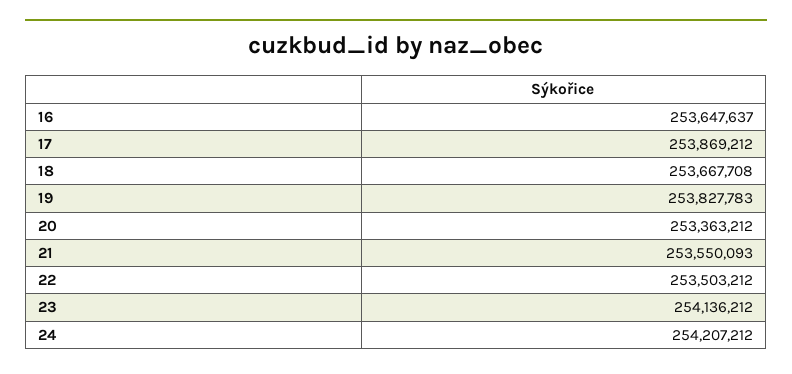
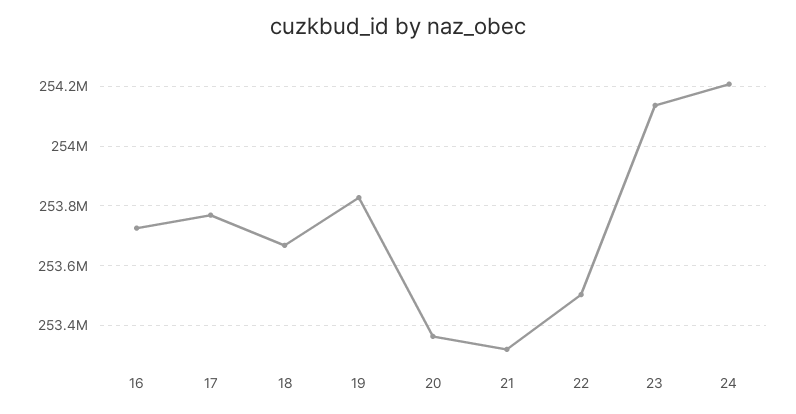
16: 253647637 -> 253725000
17: 253869212 -> 253775000
21: 253550093 -> 253325000

